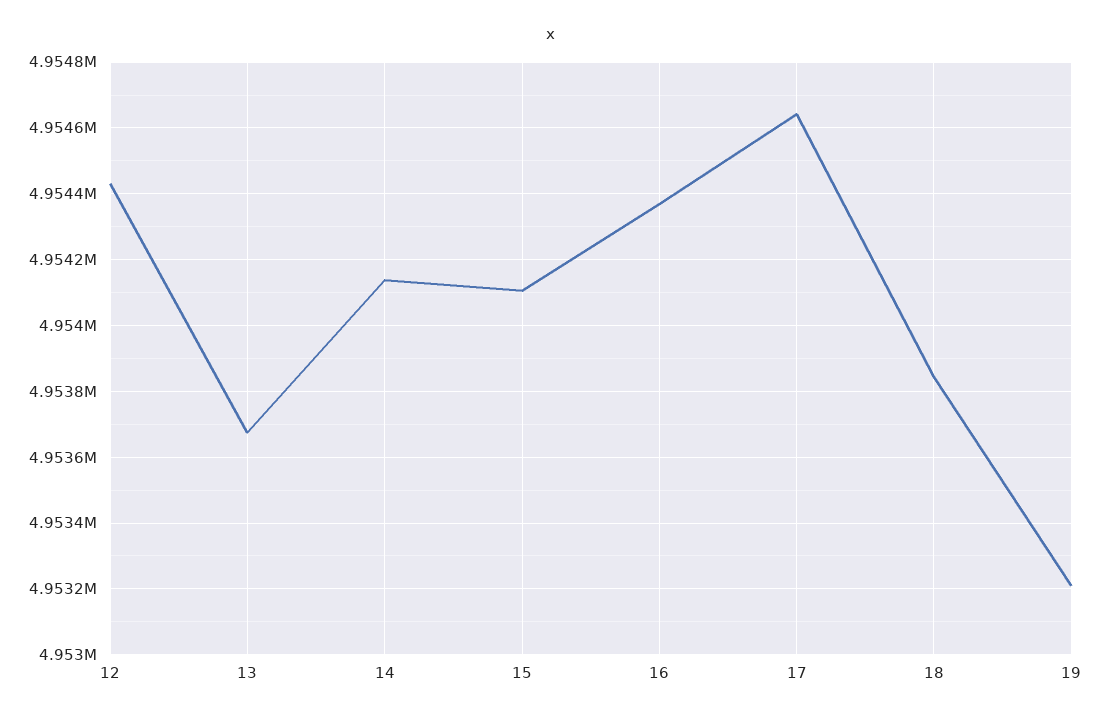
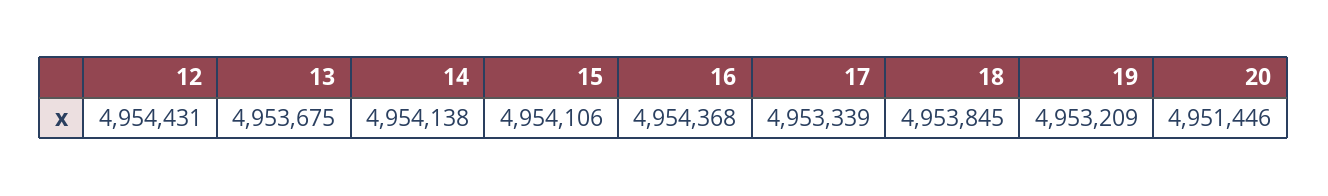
17: 4954640 -> 4953339
20: none -> 4951446

